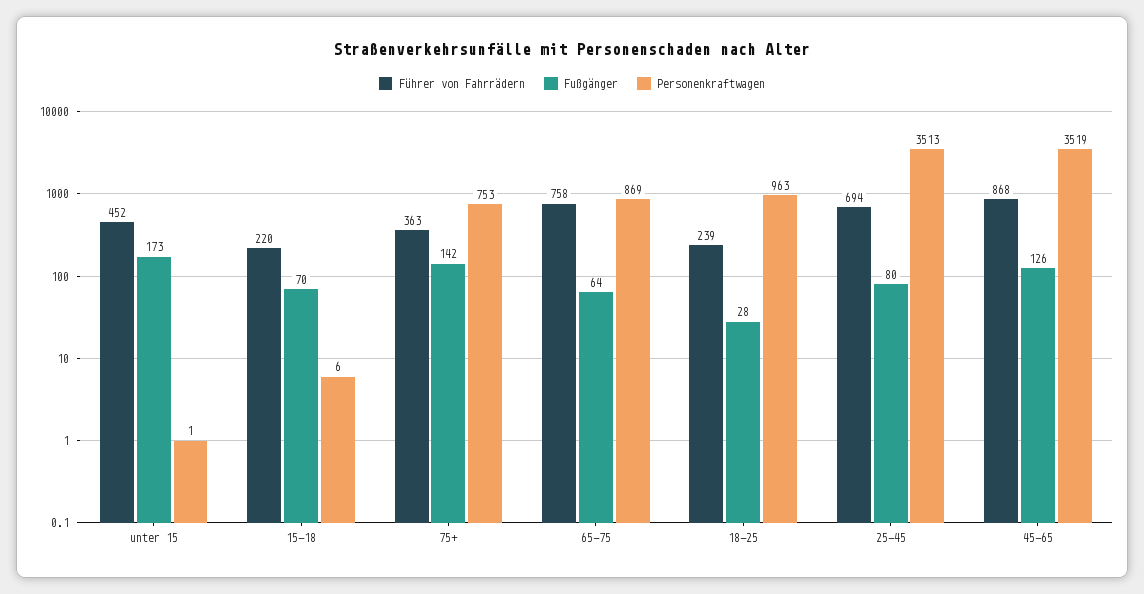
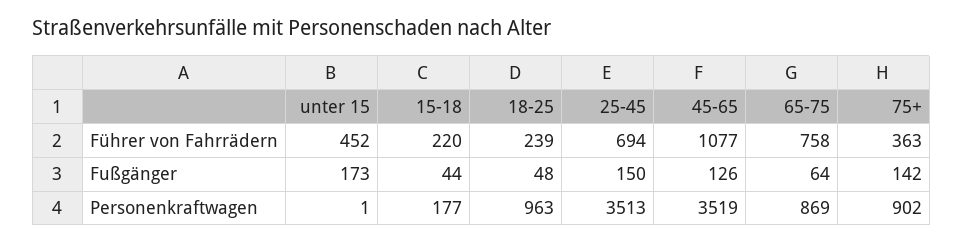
Fußgänger, 15-18: 70 -> 44
Personenkraftwagen, 15-18: 6 -> 177
Personenkraftwagen, 75+: 753 -> 902
Fußgänger, 18-25: 28 -> 48
Fußgänger, 25-45: 80 -> 150
Führer von Fahrrädern, 45-65: 868 -> 1077

